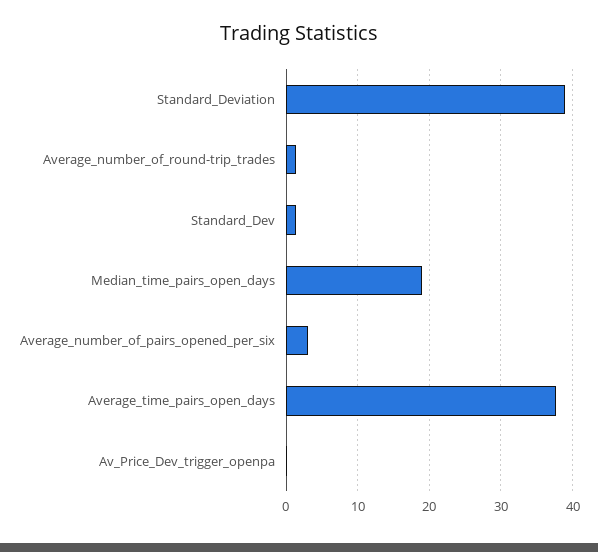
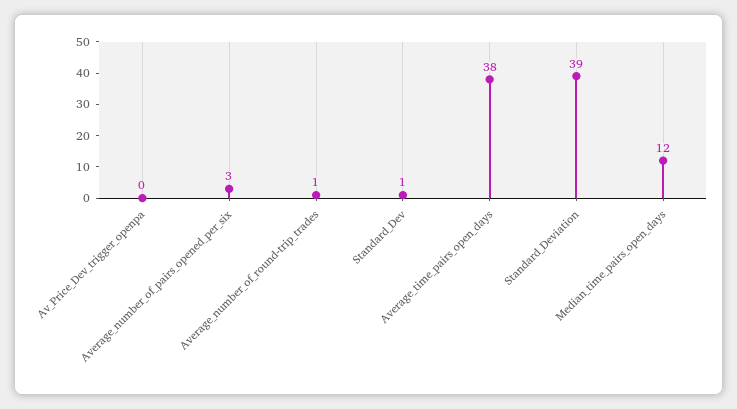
Median_time_pairs_open_days: 19 -> 12

